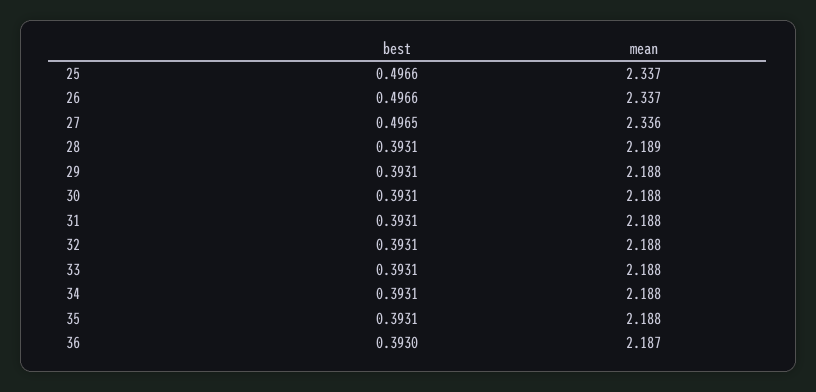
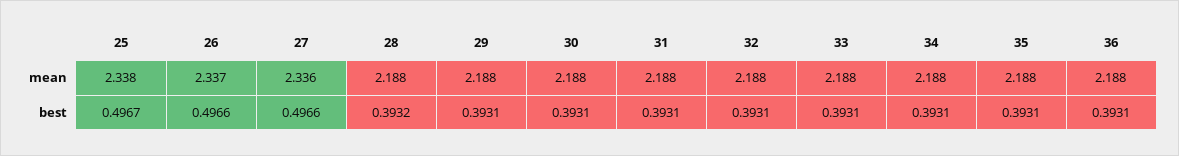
best, 25: 0.4966 -> 0.4967
mean, 25: 2.337 -> 2.338
best, 27: 0.4965 -> 0.4966
best, 28: 0.3931 -> 0.3932
mean, 28: 2.189 -> 2.188
best, 36: 0.393 -> 0.3931
mean, 36: 2.187 -> 2.188

